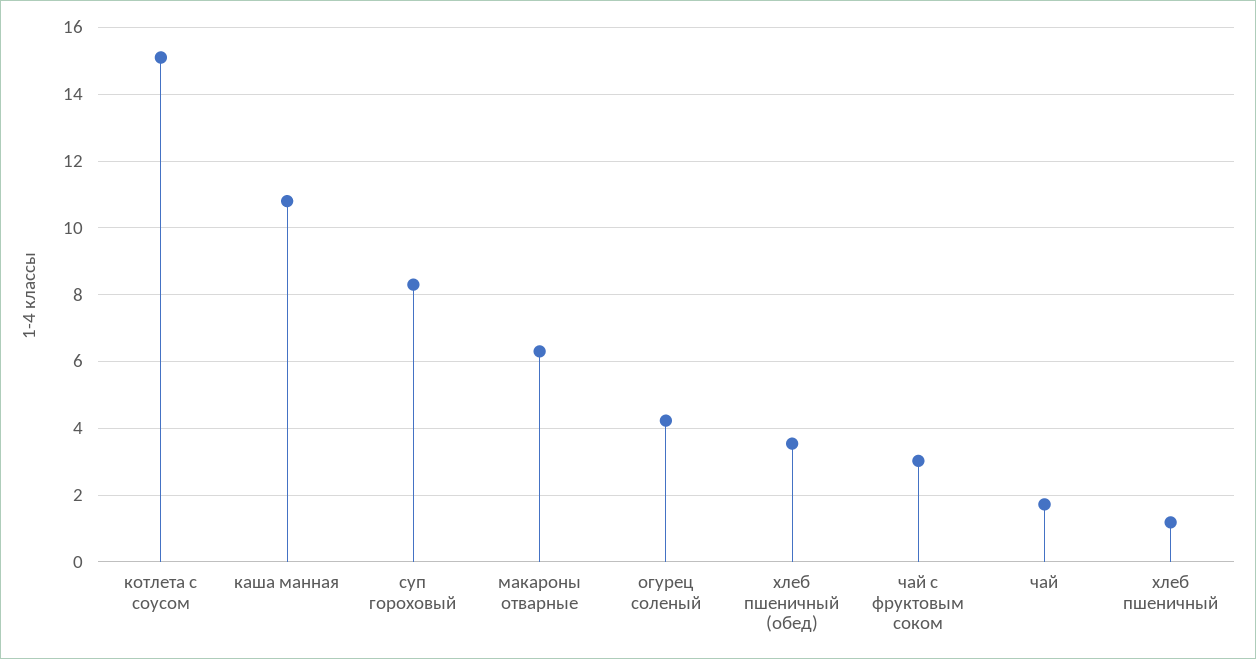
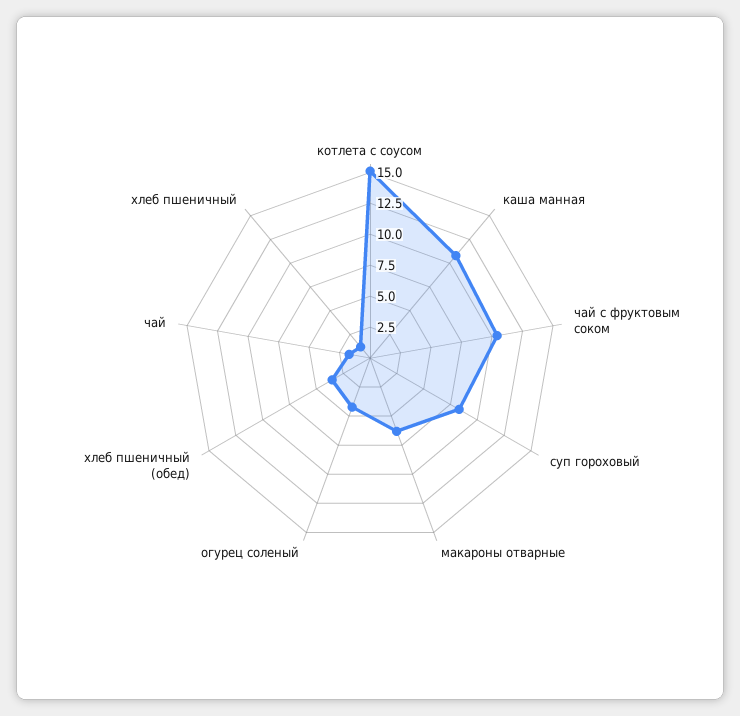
чай с фруктовым соком: 3 -> 10

